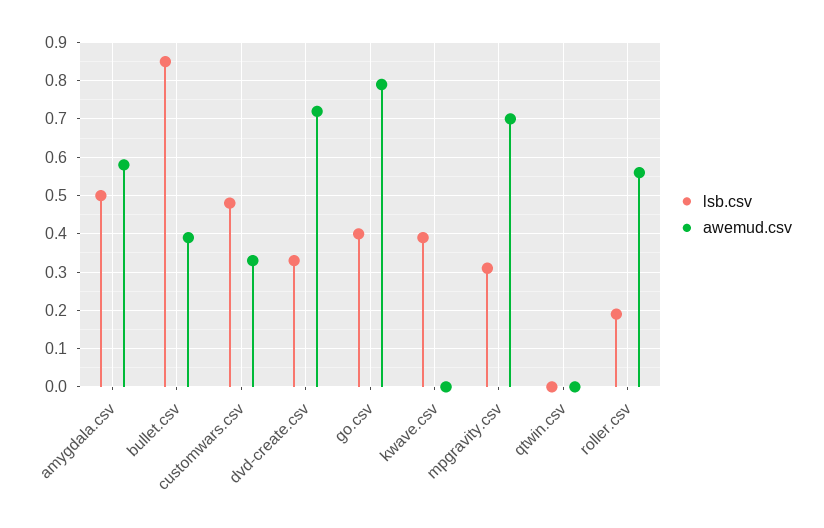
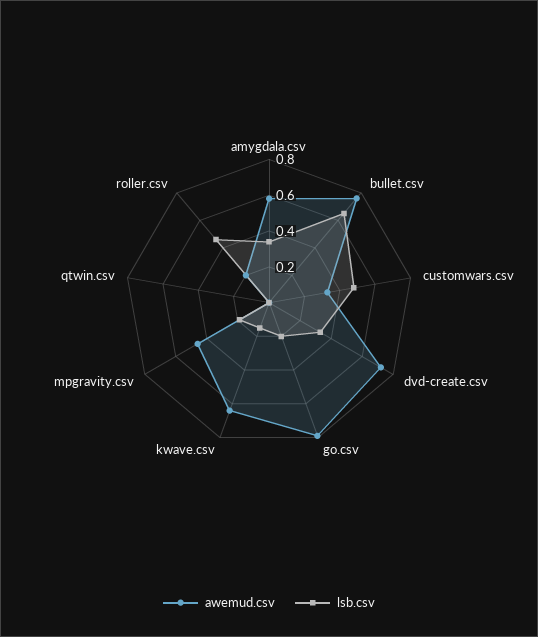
lsb.csv, amygdala.csv: 0.5 -> 0.35
lsb.csv, bullet.csv: 0.85 -> 0.65
awemud.csv, bullet.csv: 0.4 -> 0.75
lsb.csv, go.csv: 0.4 -> 0.2
lsb.csv, kwave.csv: 0.4 -> 0.15
awemud.csv, kwave.csv: 0 -> 0.65
lsb.csv, mpgravity.csv: 0.3 -> 0.2
awemud.csv, mpgravity.csv: 0.7 -> 0.45
lsb.csv, roller.csv: 0.2 -> 0.45
awemud.csv, roller.csv: 0.55 -> 0.2

